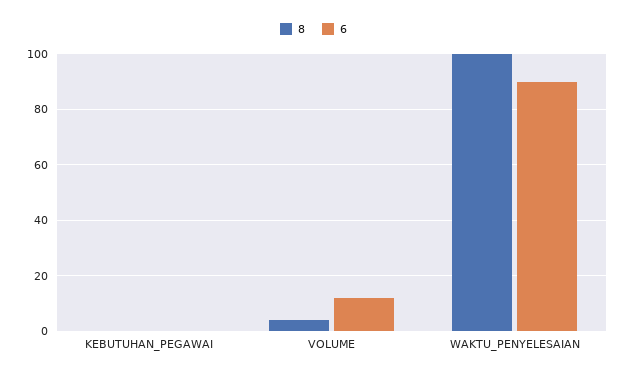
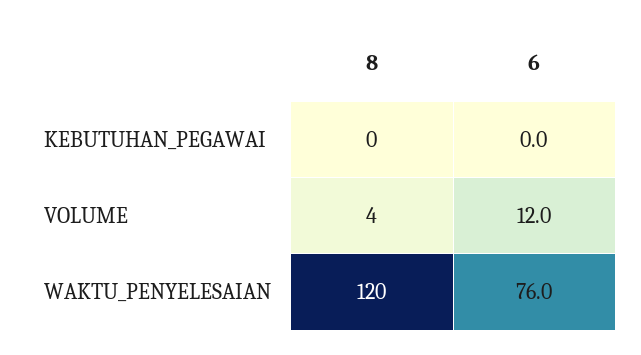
8, WAKTU_PENYELESAIAN: 100 -> 120
6, WAKTU_PENYELESAIAN: 90 -> 76

